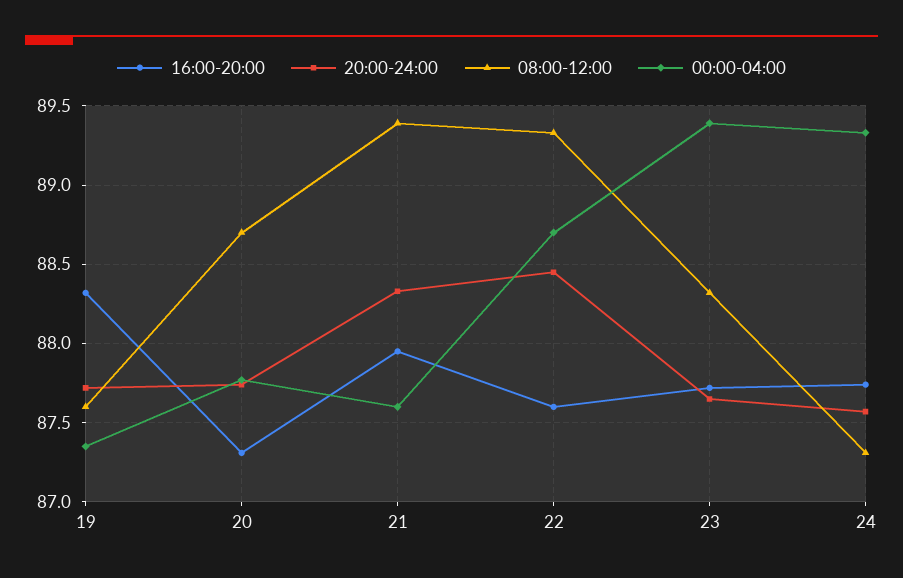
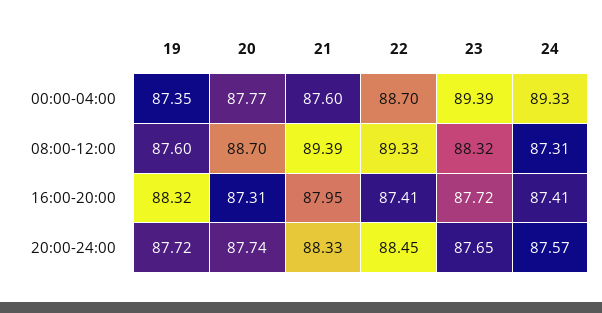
16:00-20:00, 22: 87.6 -> 87.41
16:00-20:00, 24: 87.75 -> 87.41

